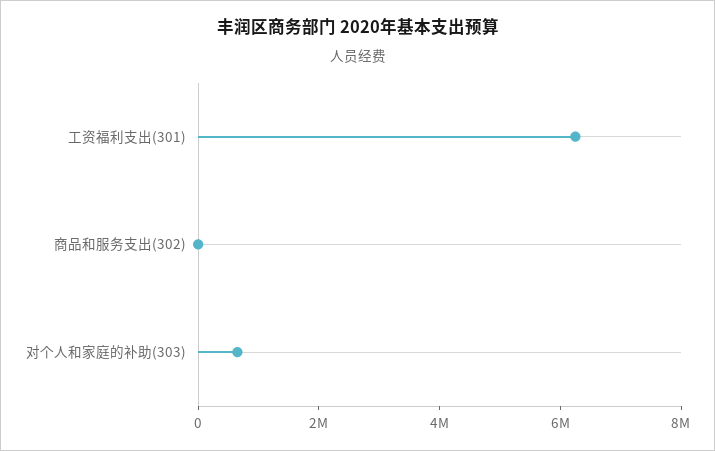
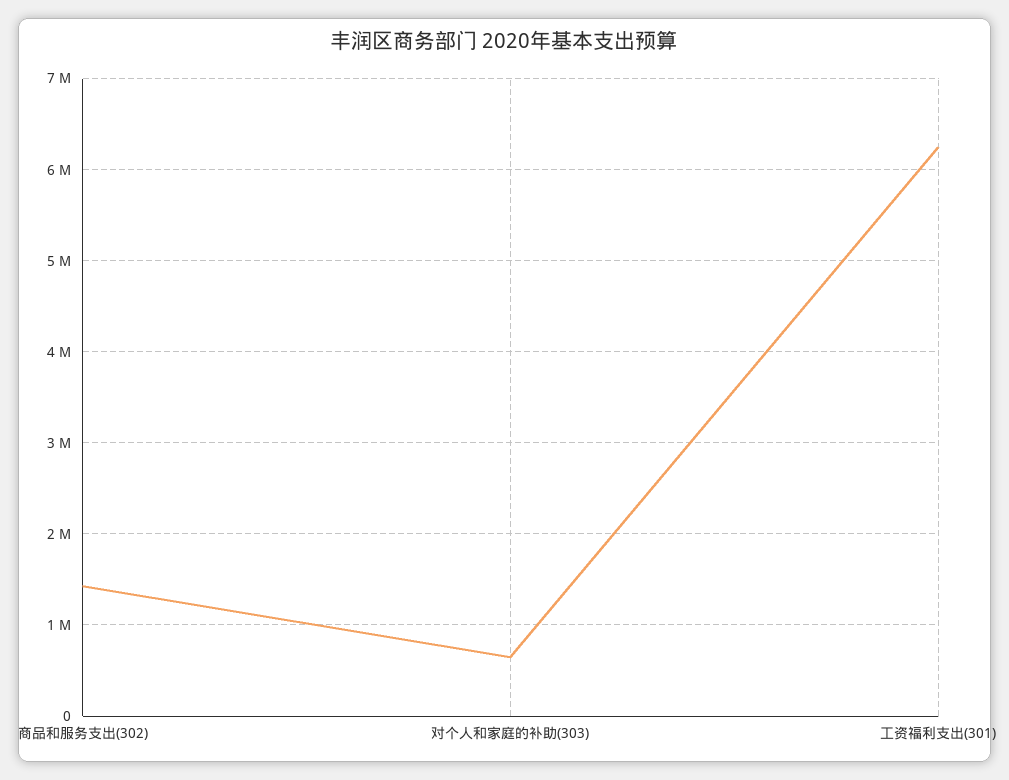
商品和服务支出(302): 0 -> 1400000

